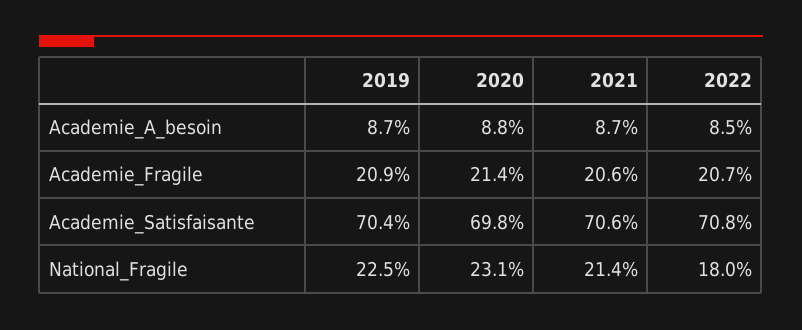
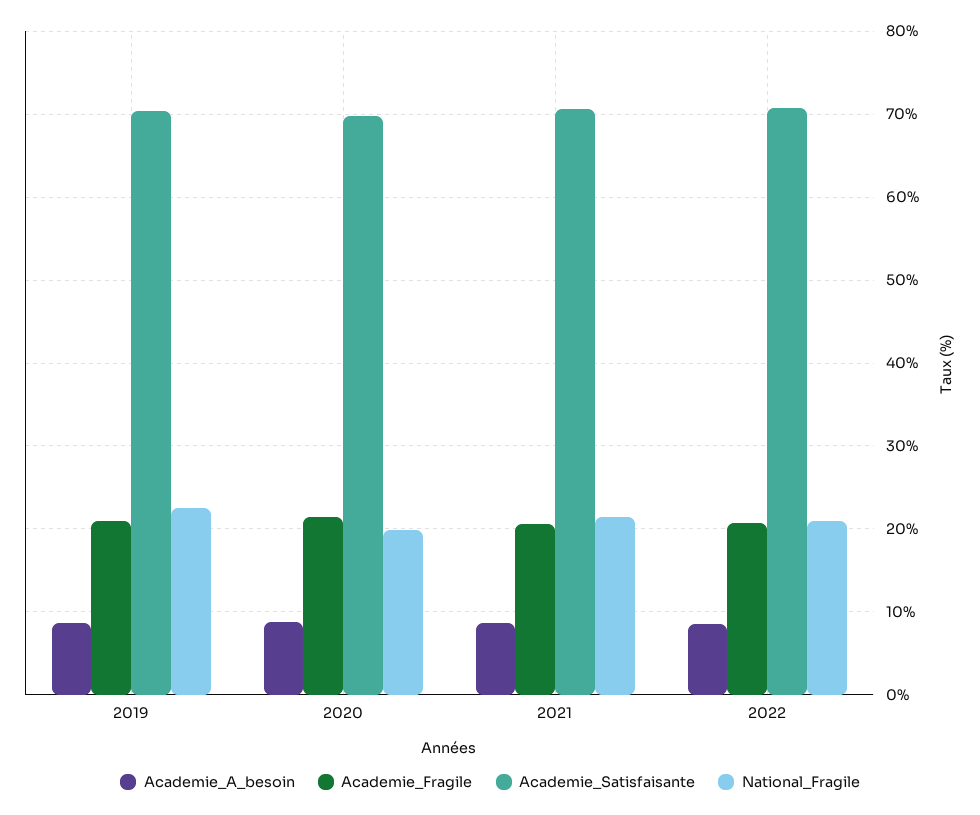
National_Fragile, 2020: 23.1 -> 20
National_Fragile, 2022: 18 -> 21

